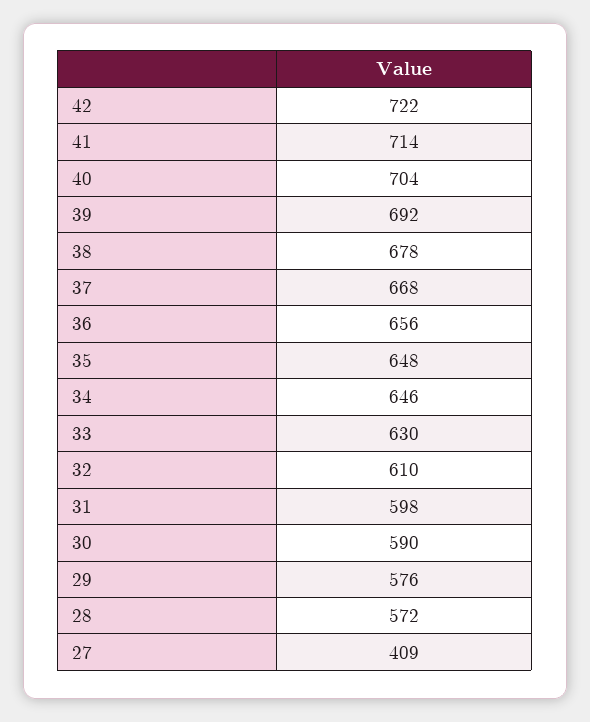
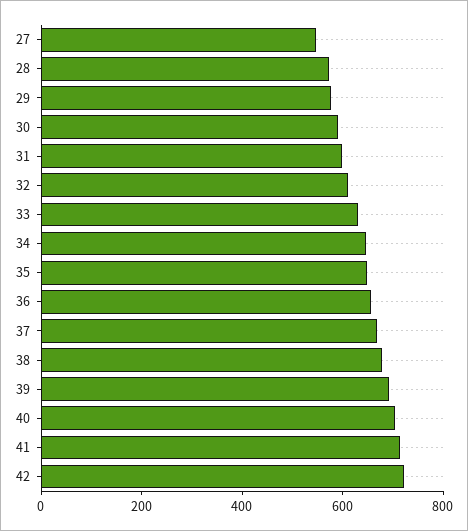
27: 409 -> 550

